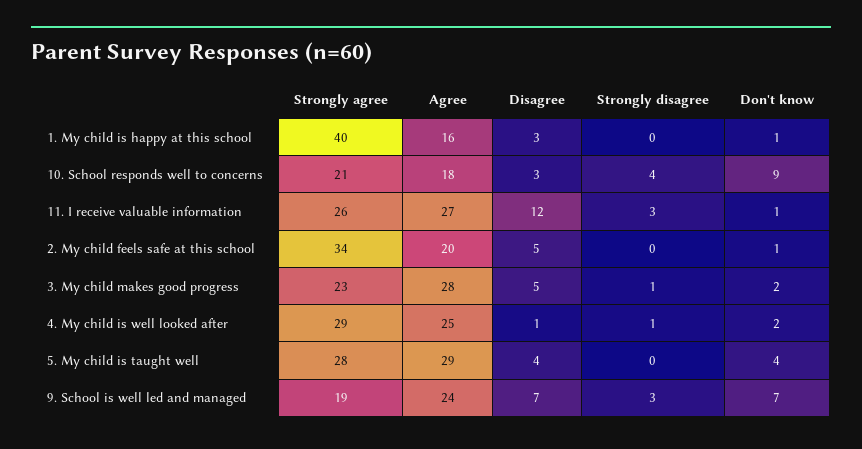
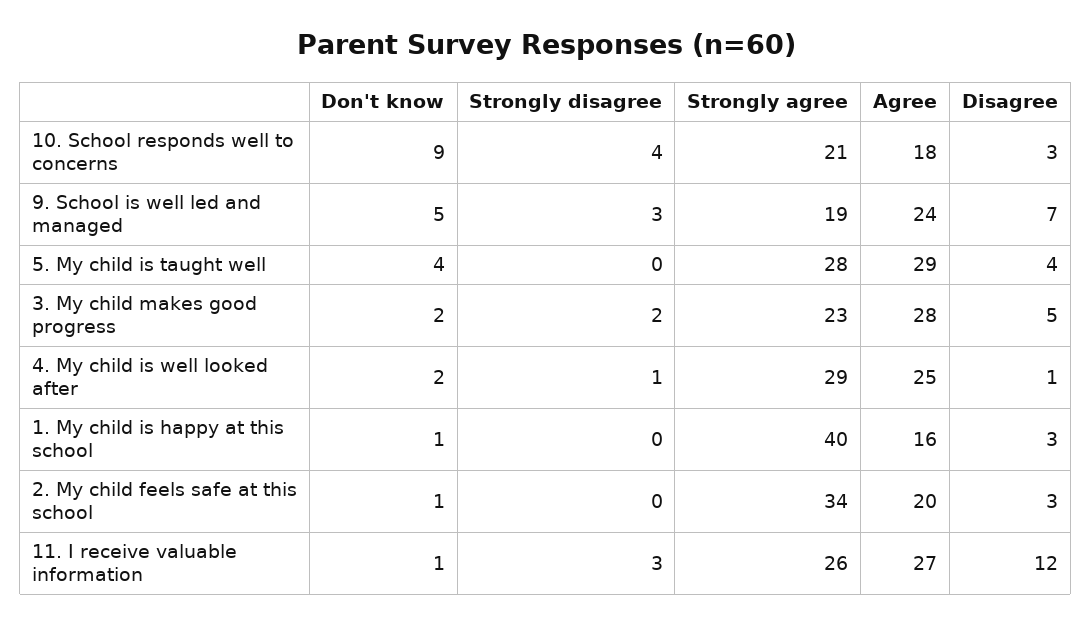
Disagree, 2. My child feels safe at this school: 5 -> 3
Strongly disagree, 3. My child makes good progress: 1 -> 2
Don't know, 9. School is well led and managed: 7 -> 5

